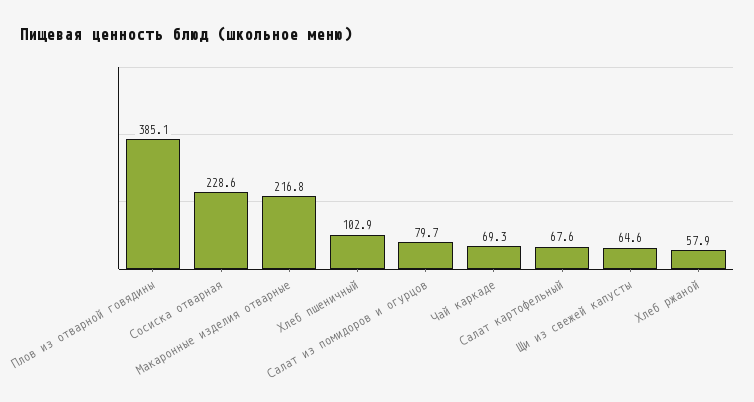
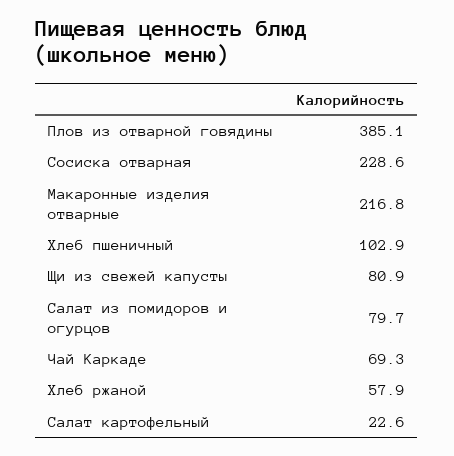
Салат картофельный: 67.6 -> 22.6
Щи из свежей капусты: 64.6 -> 80.9

